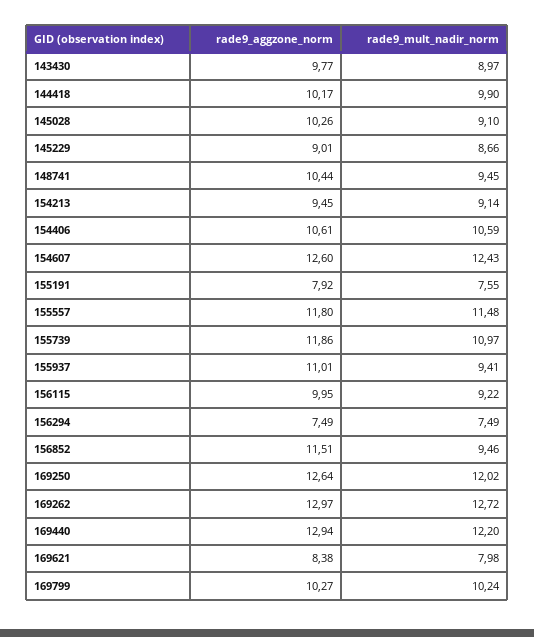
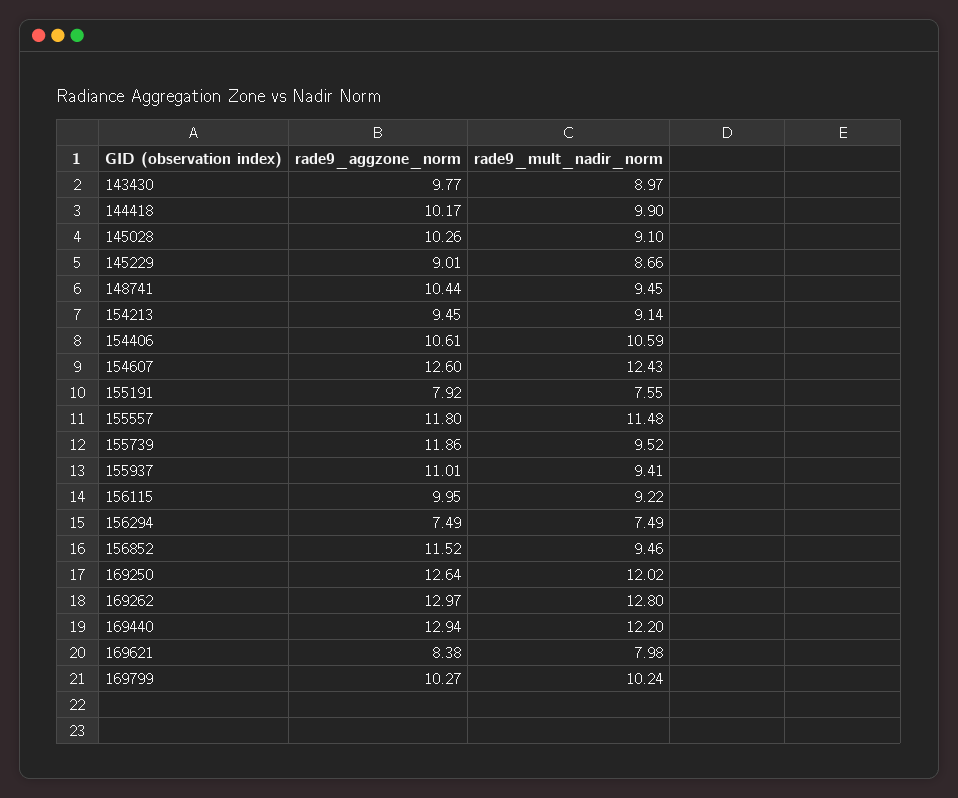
rade9_mult_nadir_norm, 155739: 10.97 -> 9.52
rade9_aggzone_norm, 156852: 11.51 -> 11.52
rade9_mult_nadir_norm, 169262: 12.72 -> 12.8

